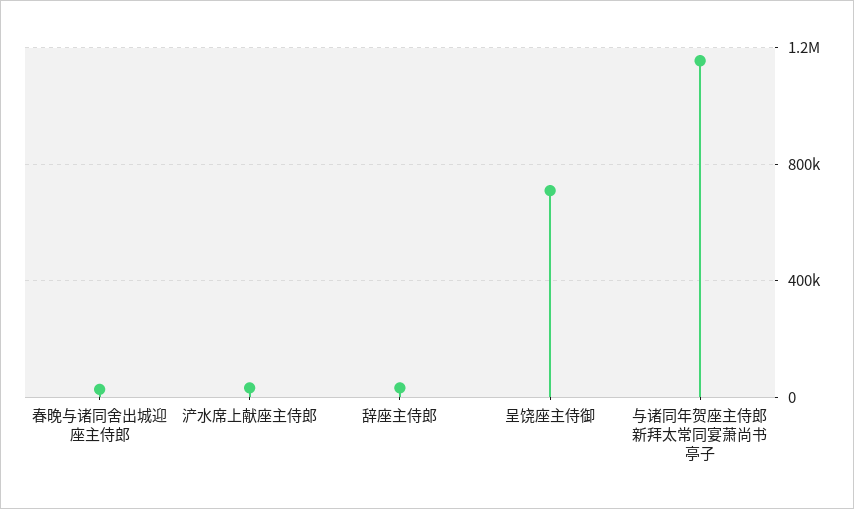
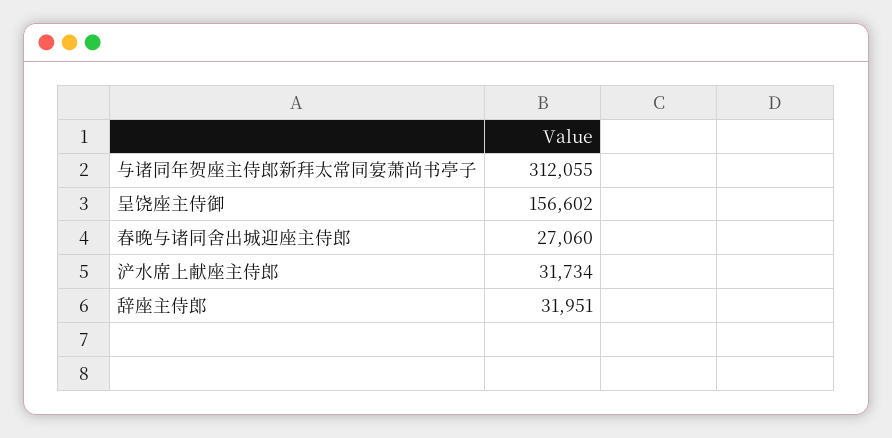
呈饶座主侍御: 700000 -> 156602
与诸同年贺座主侍郎新拜太常同宴萧尚书亭子: 1150000 -> 312055

